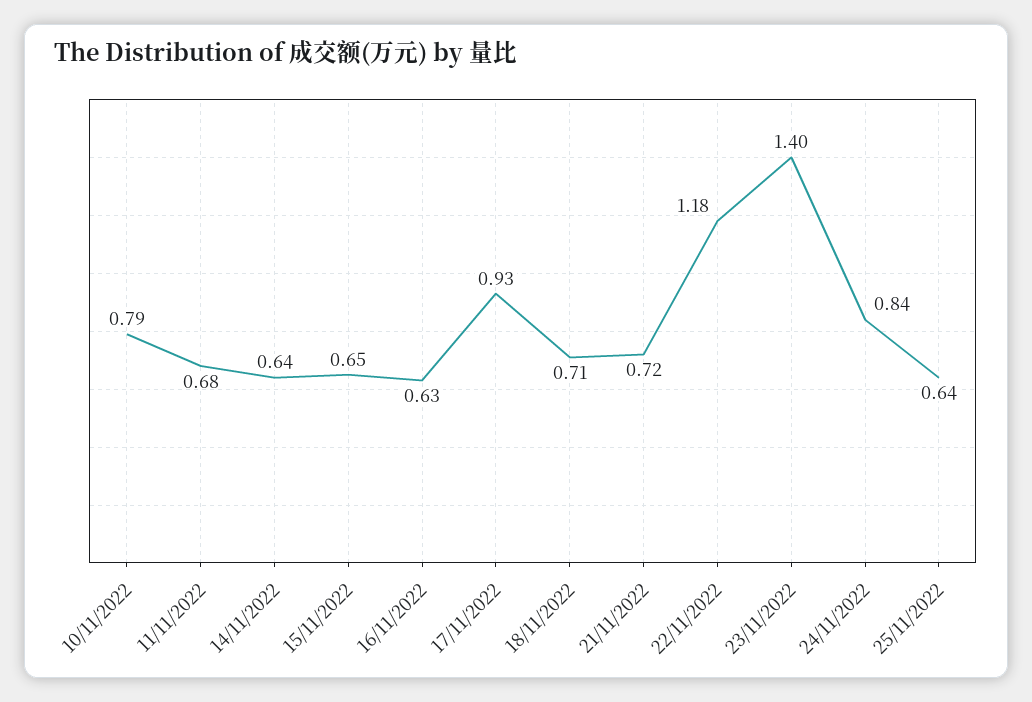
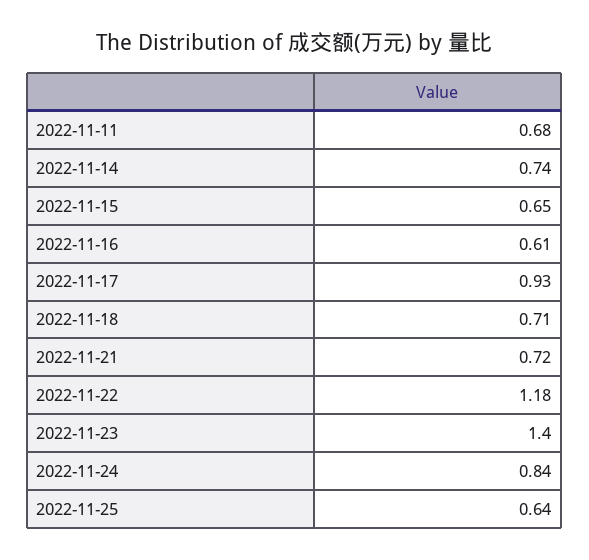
10/11/2022: 0.79 -> none
14/11/2022: 0.64 -> 0.74
16/11/2022: 0.63 -> 0.61

